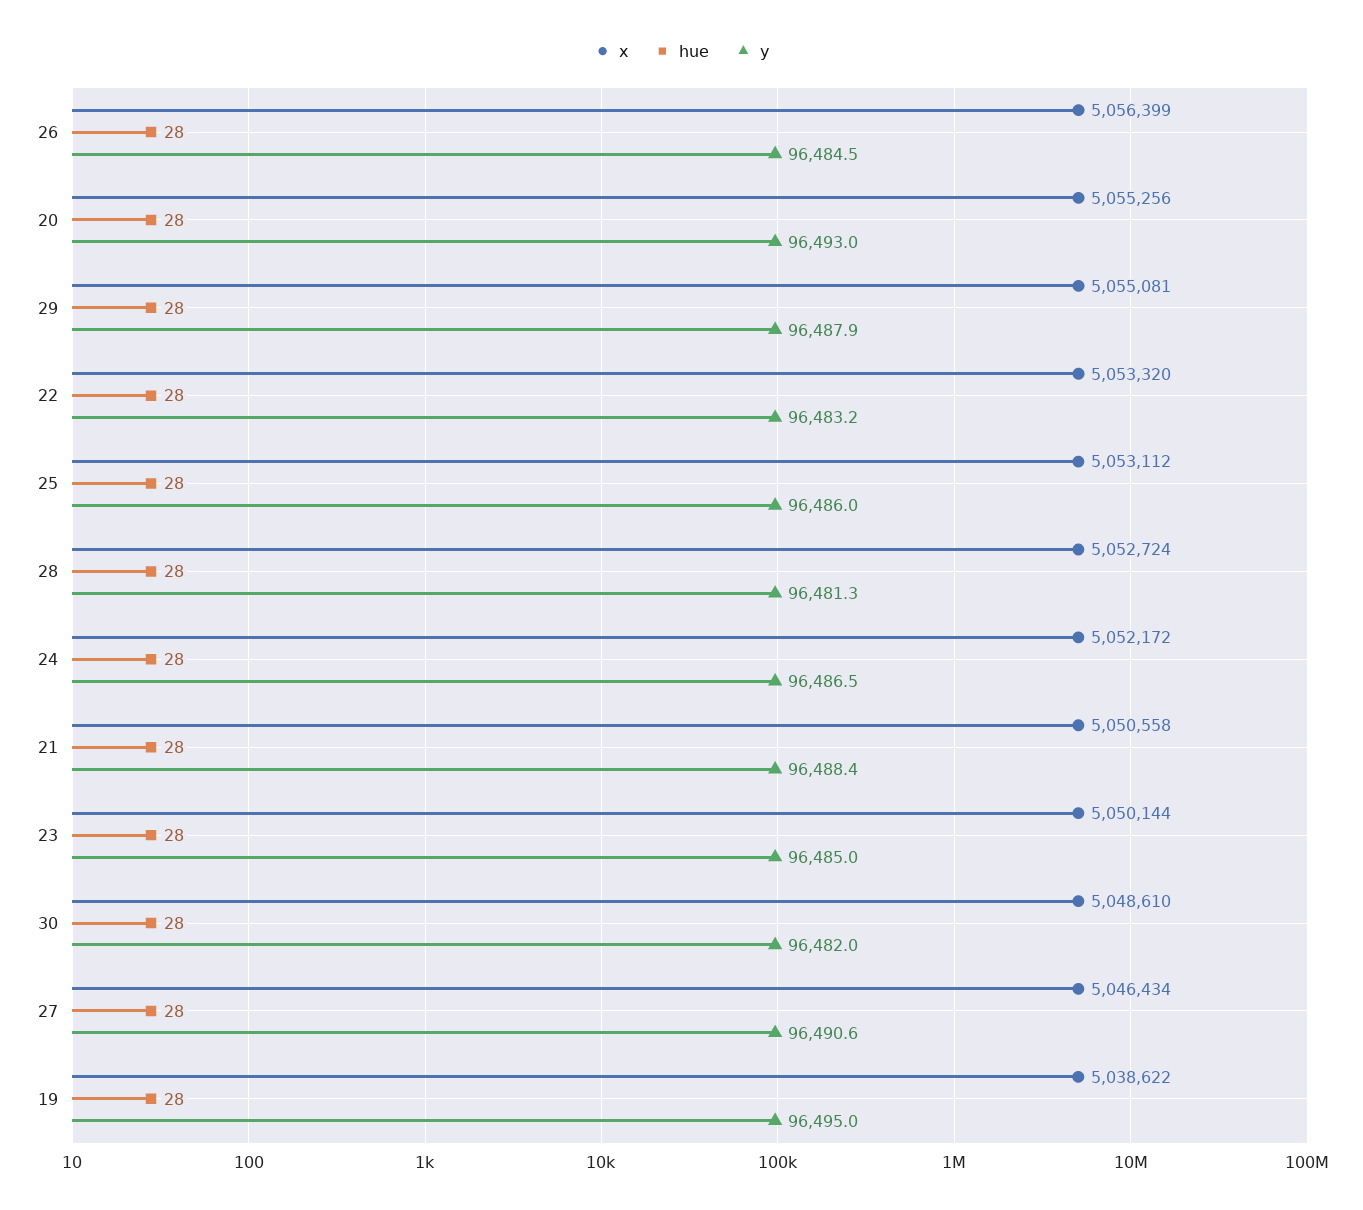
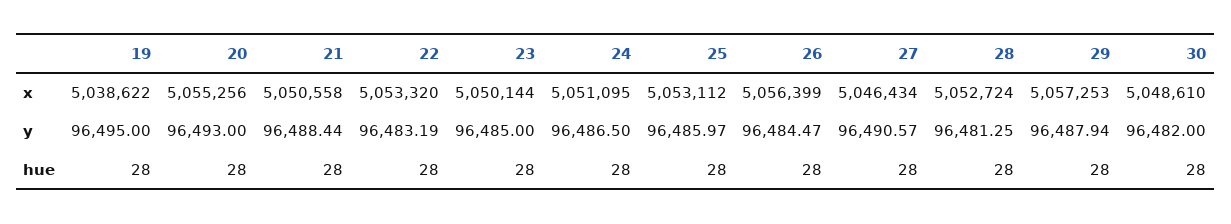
x, 29: 5055081 -> 5057253
x, 24: 5052172 -> 5051095

